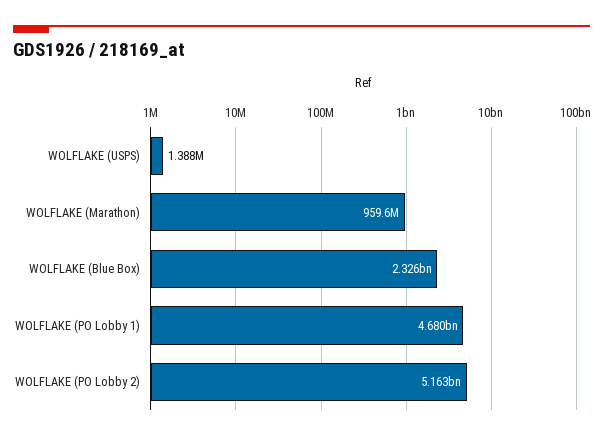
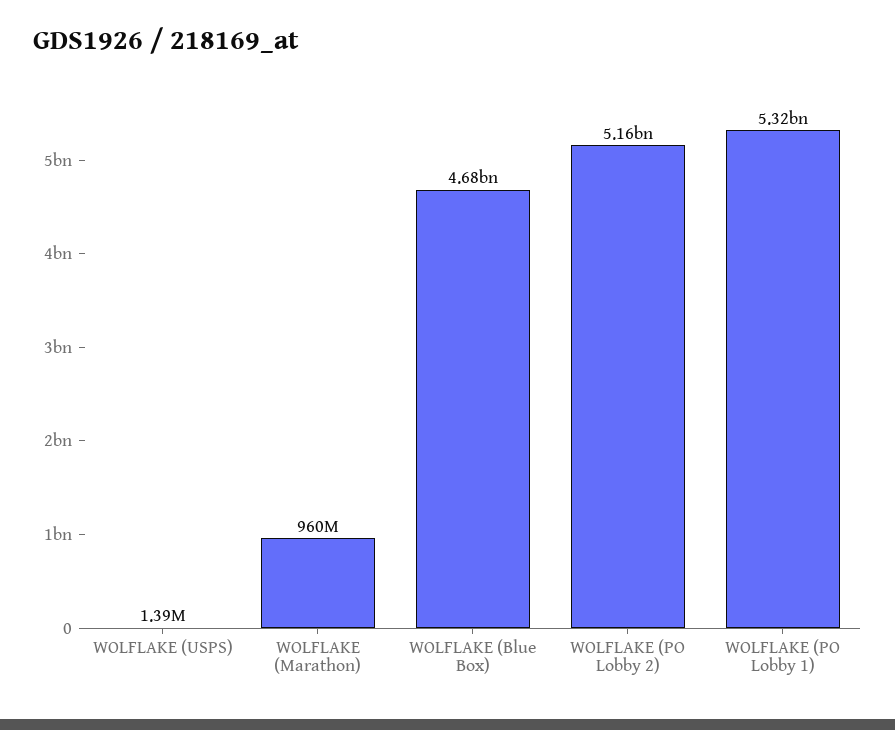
WOLFLAKE (Blue Box): 2326000000 -> 4680000000
WOLFLAKE (PO Lobby 1): 4680000000 -> 5320000000

